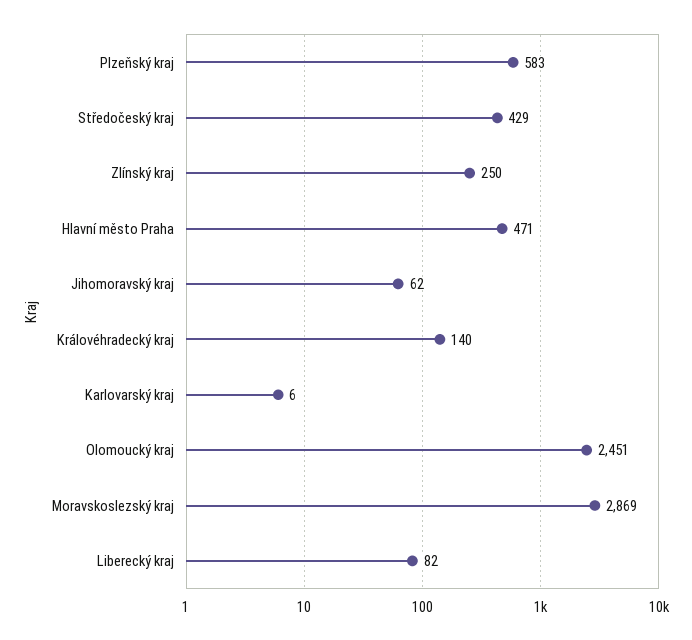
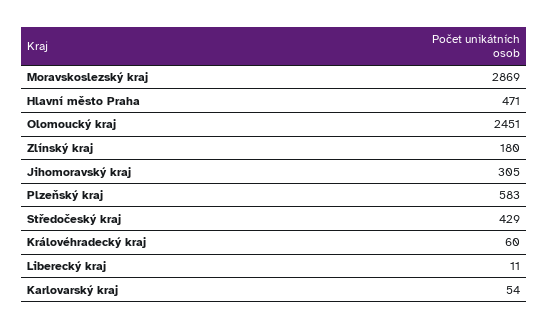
Zlínský kraj: 250 -> 180
Jihomoravský kraj: 62 -> 305
Královéhradecký kraj: 140 -> 60
Karlovarský kraj: 6 -> 54
Liberecký kraj: 82 -> 11

